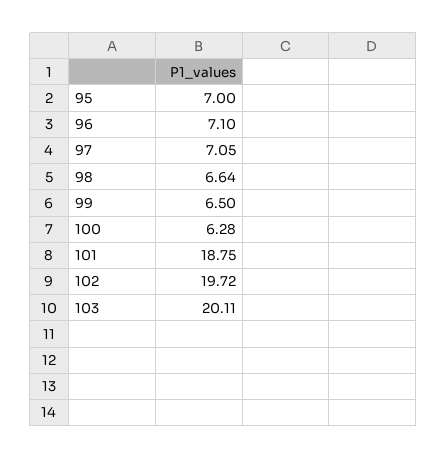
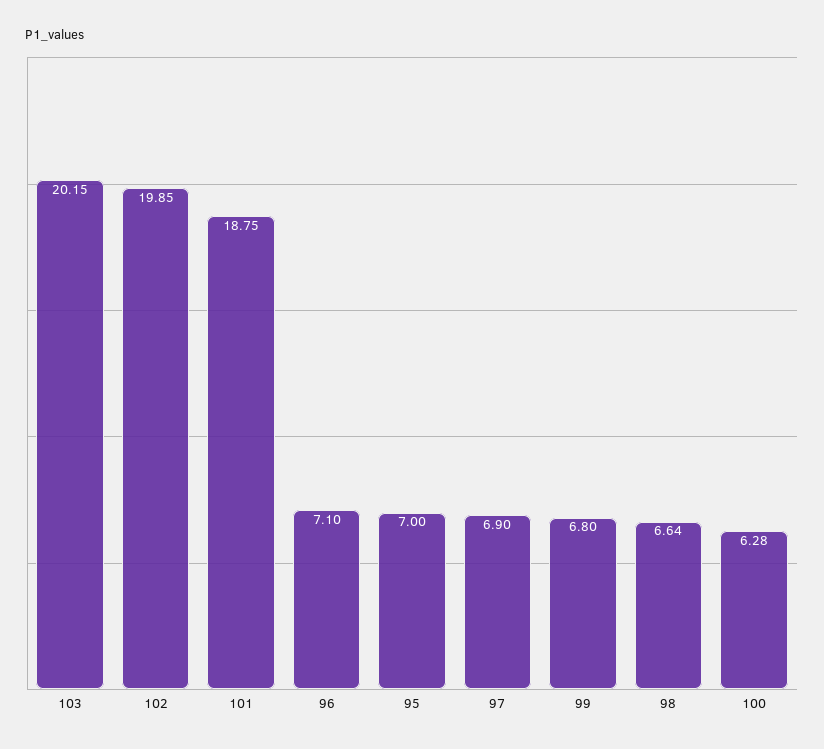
97: 7.05 -> 6.9
99: 6.5 -> 6.8
102: 19.72 -> 19.85
103: 20.11 -> 20.15

